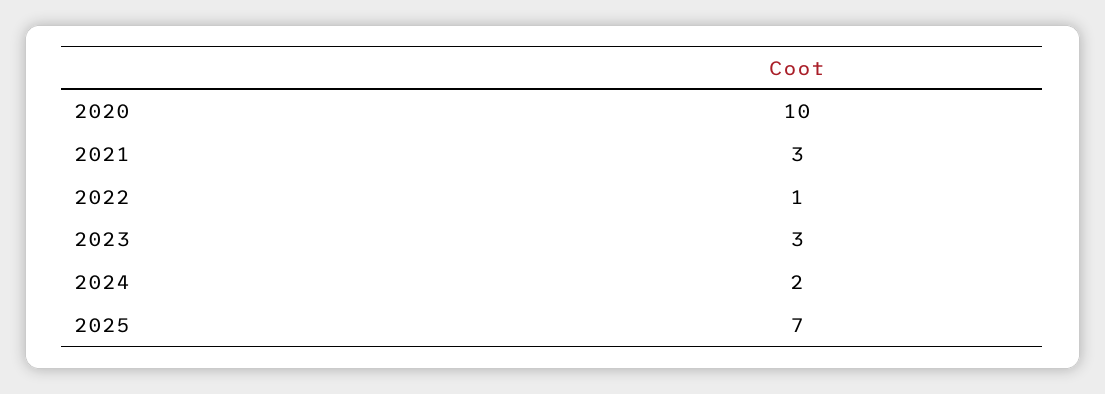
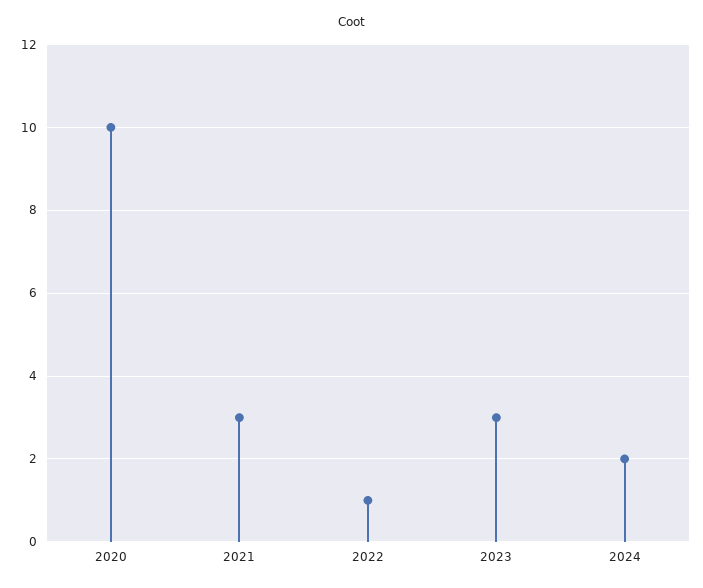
2025: 7 -> none

